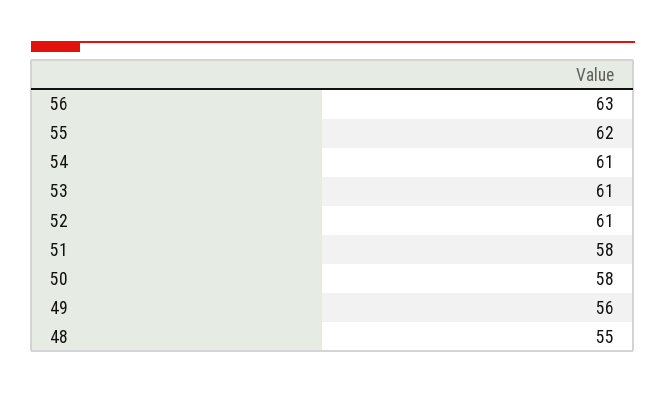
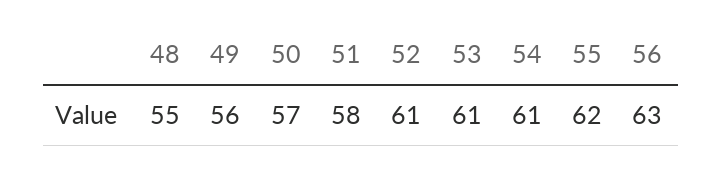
50: 58 -> 57

